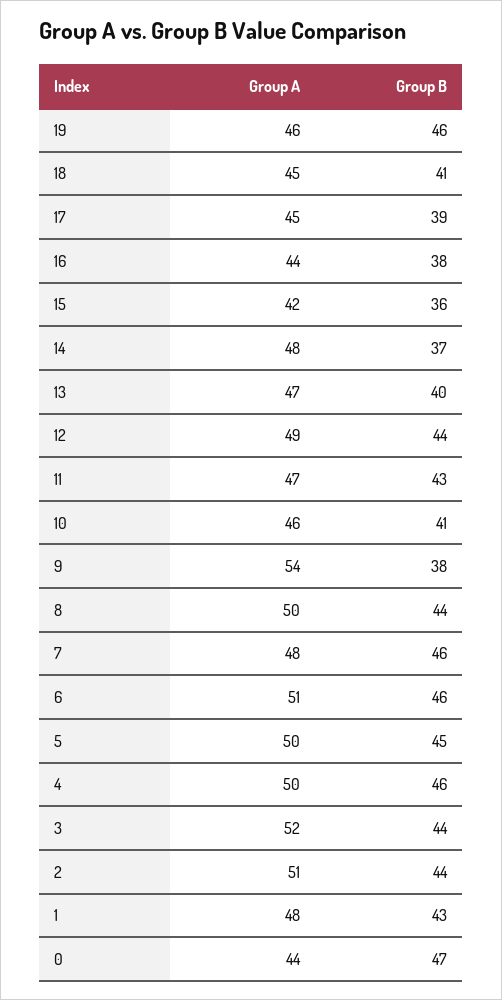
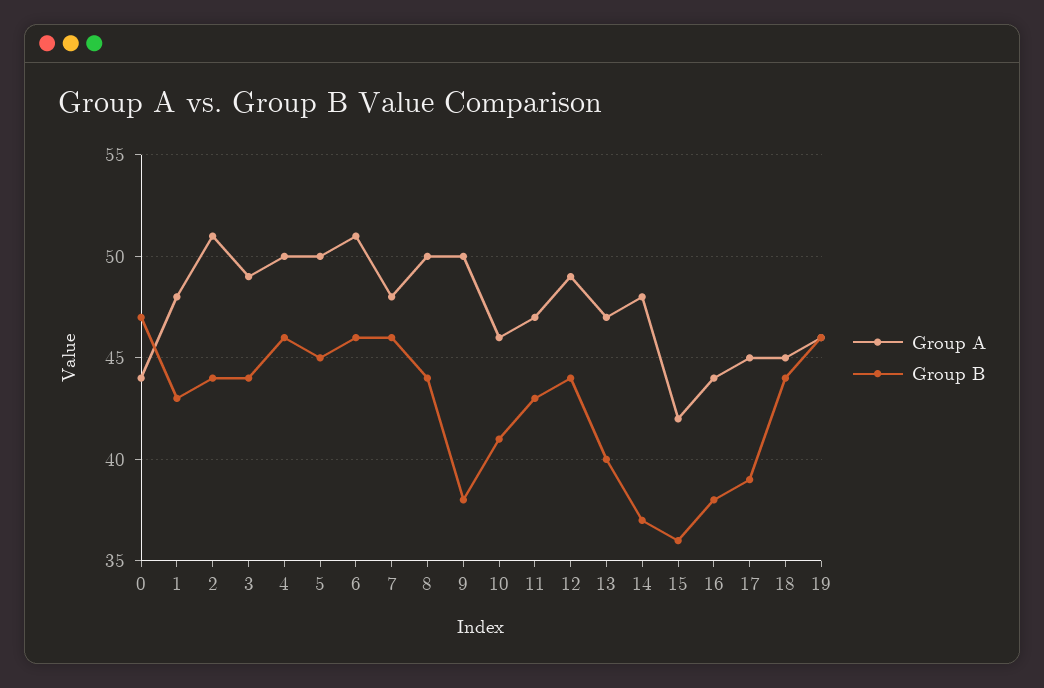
Group B, 18: 41 -> 44
Group A, 9: 54 -> 50
Group A, 3: 52 -> 49

